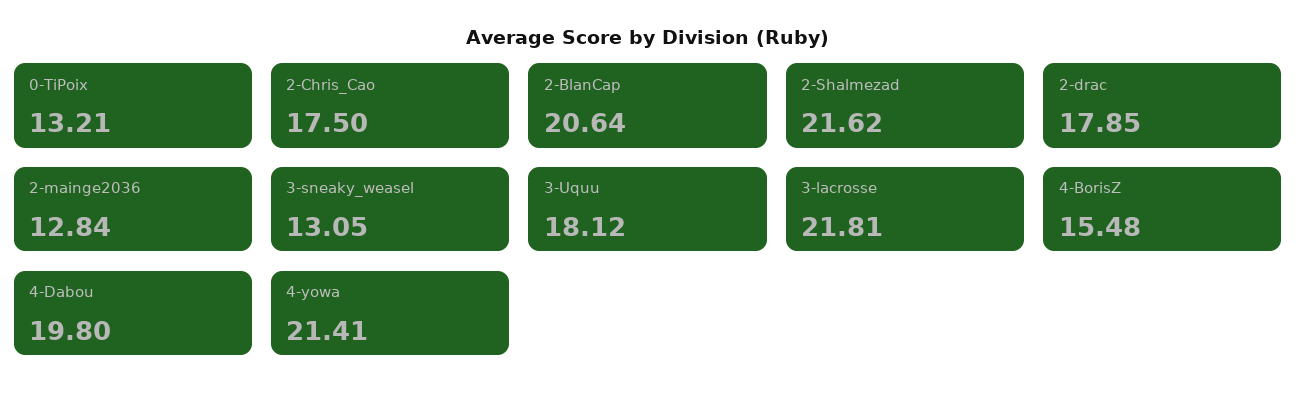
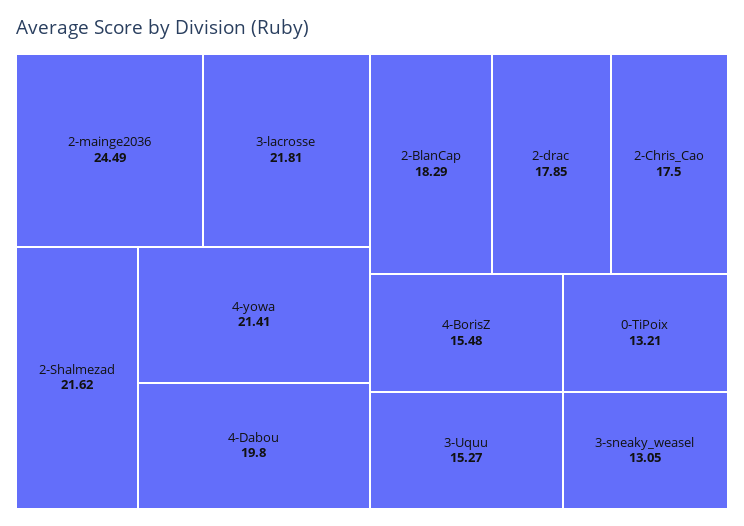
2-BlanCap: 20.64 -> 18.29
2-mainge2036: 12.84 -> 24.49
3-Uquu: 18.12 -> 15.27

